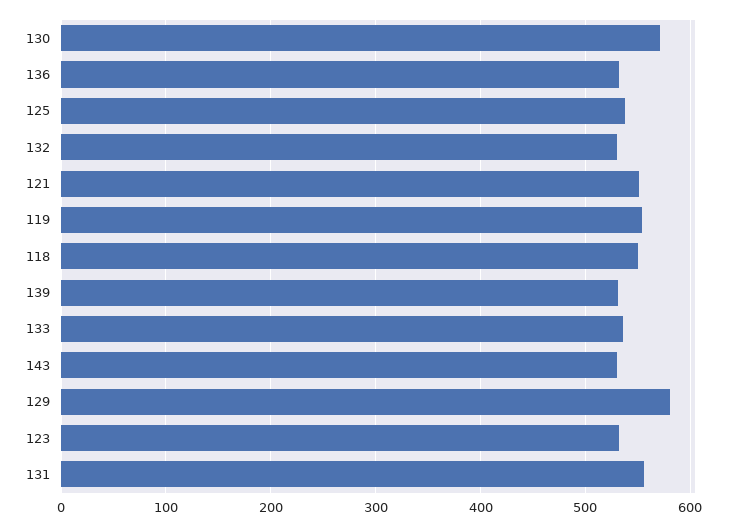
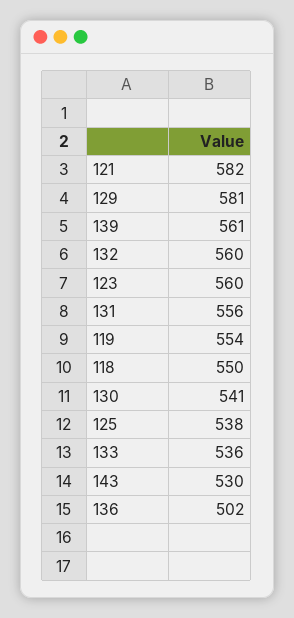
130: 570 -> 541
136: 530 -> 502
132: 530 -> 560
121: 550 -> 582
139: 530 -> 561
123: 530 -> 560

